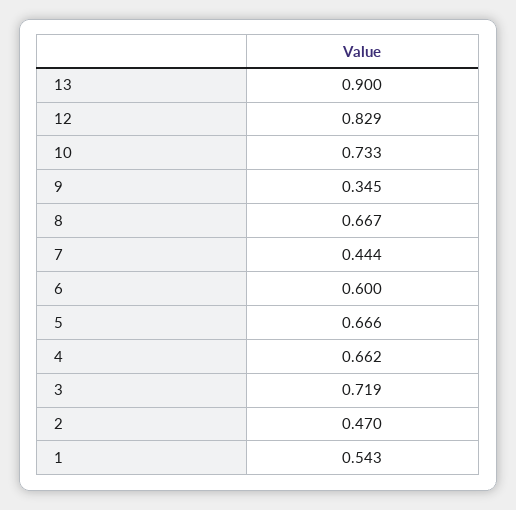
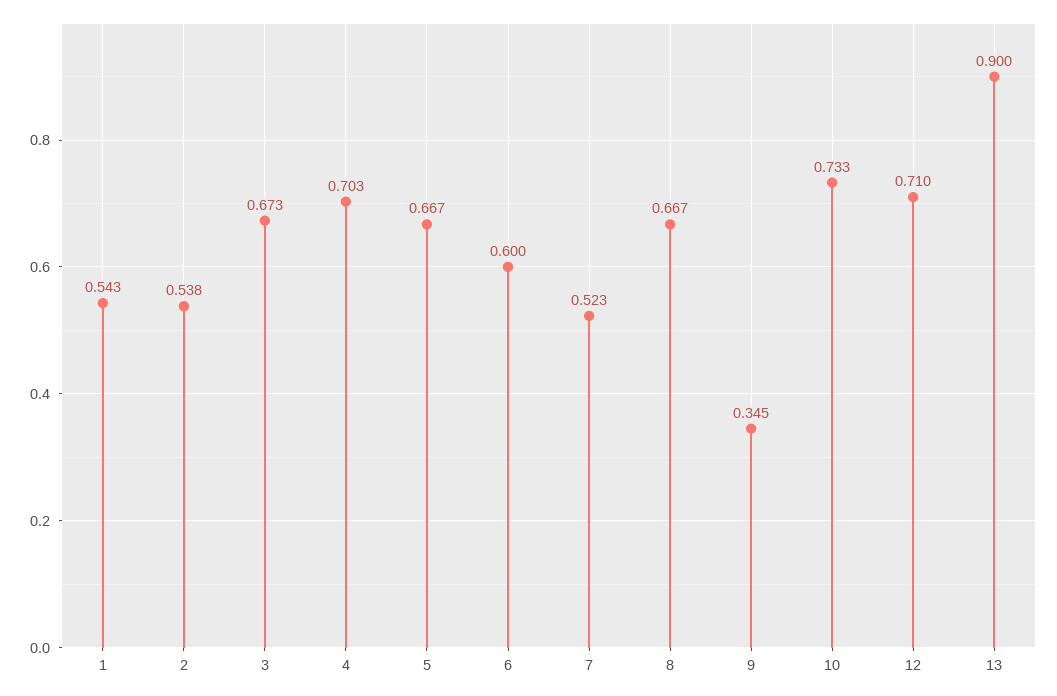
12: 0.829 -> 0.71
7: 0.444 -> 0.523
5: 0.666 -> 0.667
4: 0.662 -> 0.703
3: 0.719 -> 0.673
2: 0.47 -> 0.538

